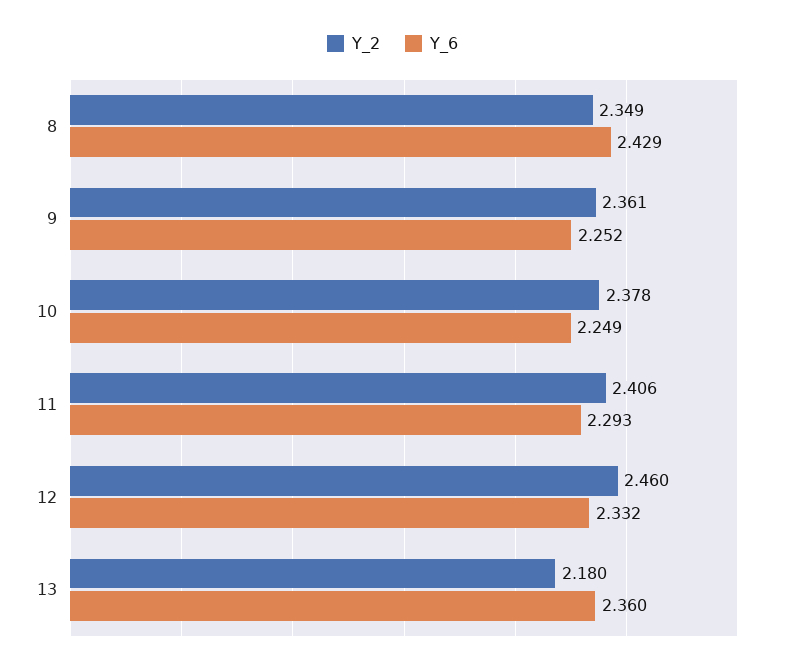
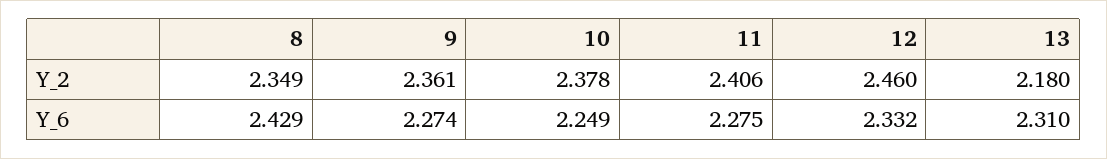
Y_6, 9: 2.252 -> 2.274
Y_6, 11: 2.293 -> 2.275
Y_6, 13: 2.36 -> 2.31

